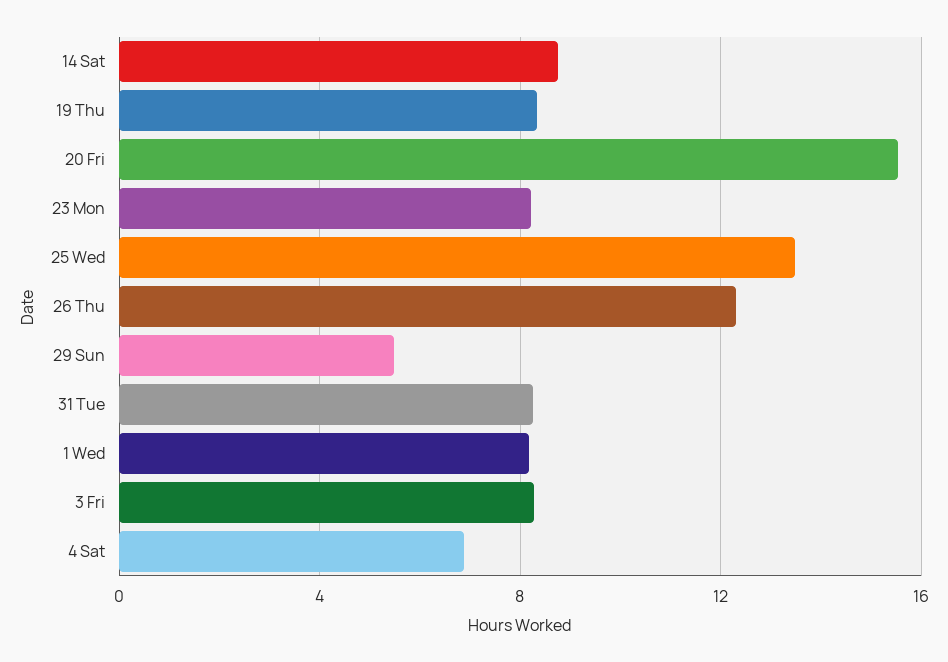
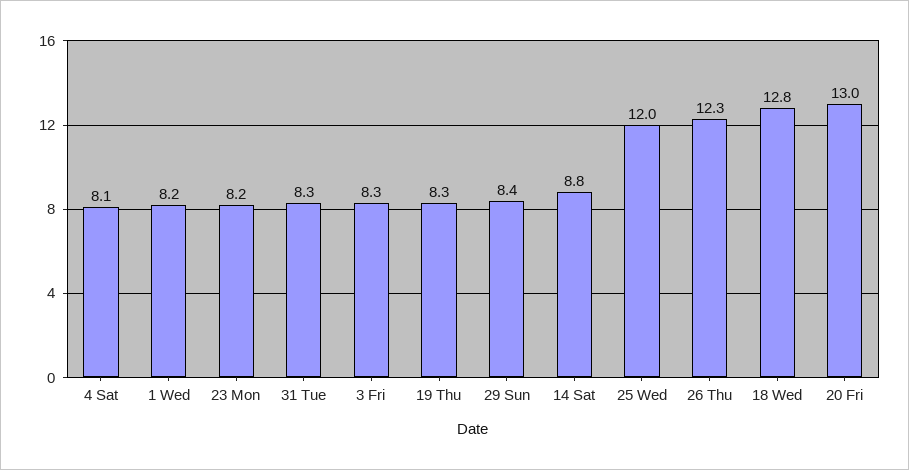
20 Fri: 15.5 -> 13
25 Wed: 13.5 -> 12
29 Sun: 5.5 -> 8.4
4 Sat: 7 -> 8.1
18 Wed: none -> 12.8

